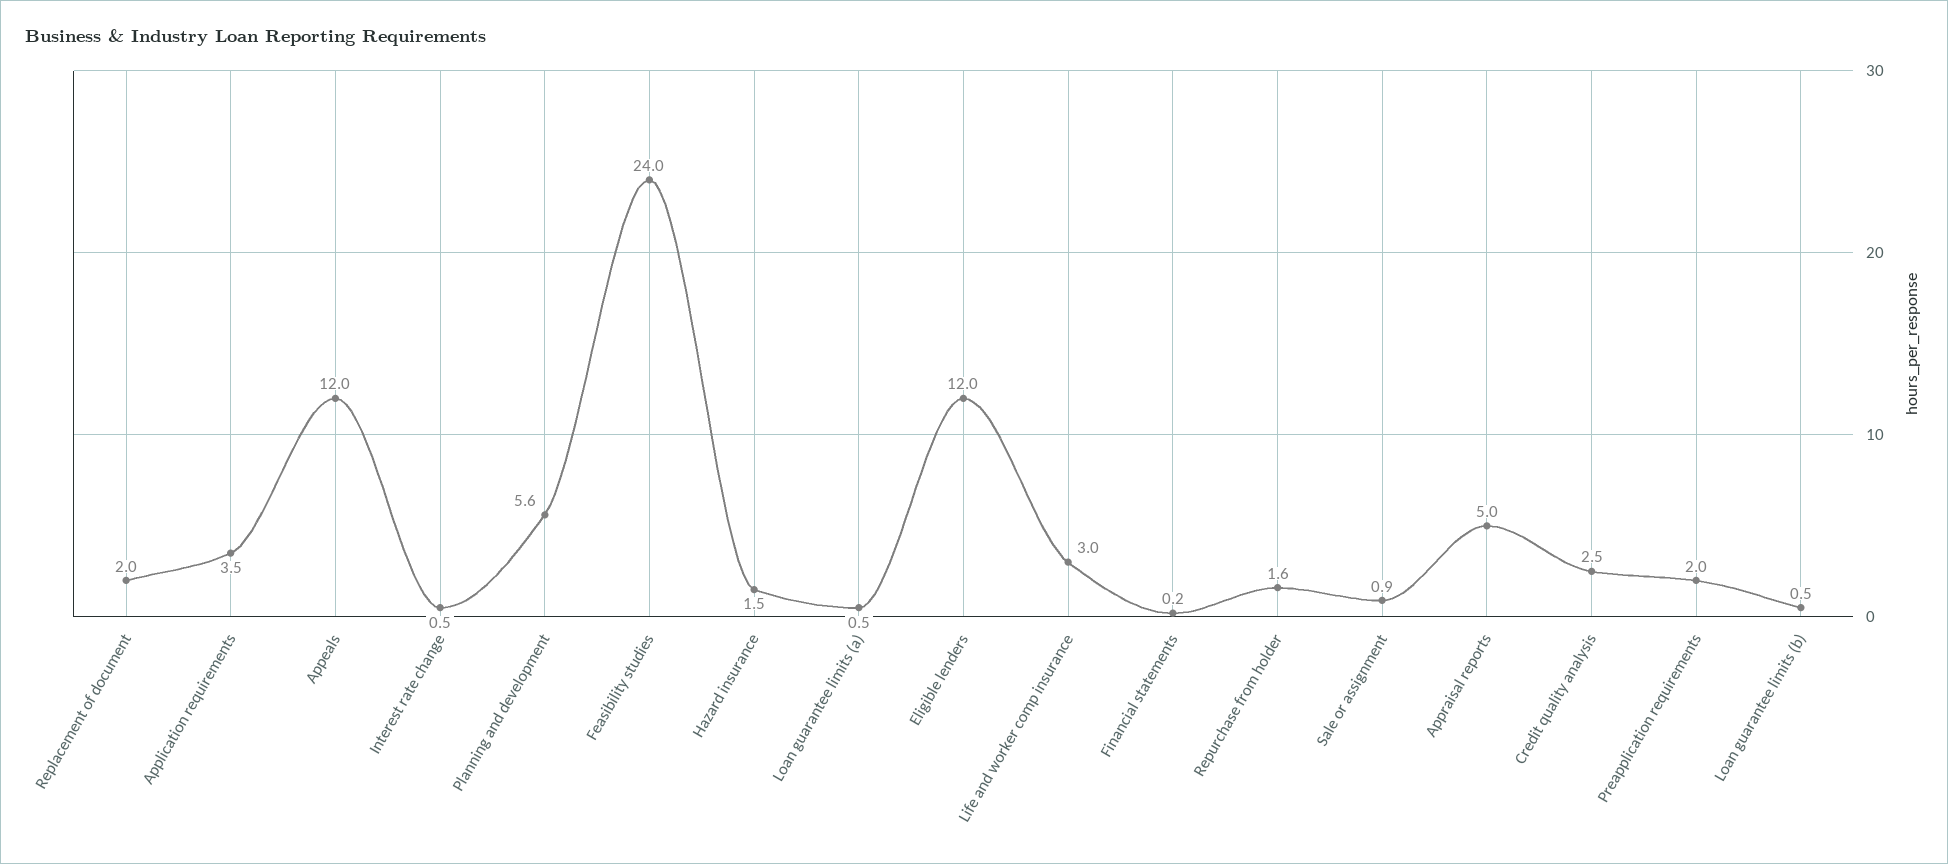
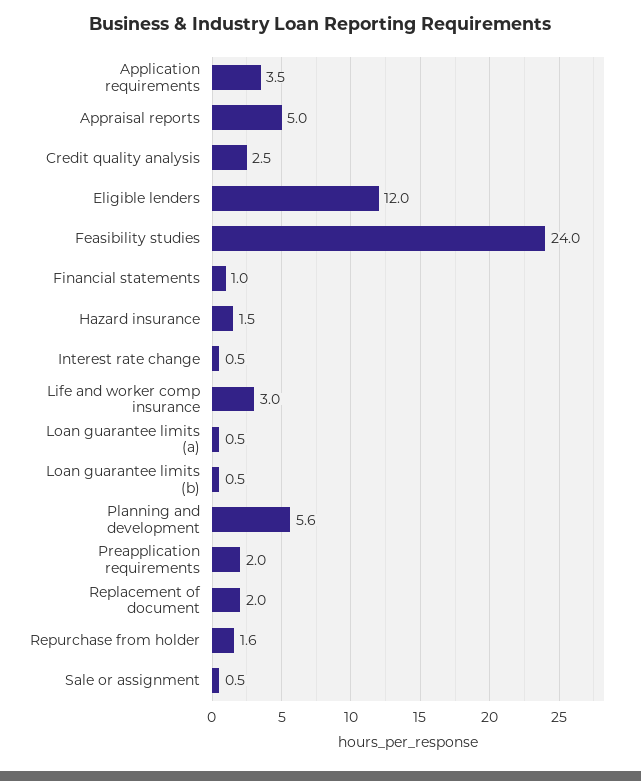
Appeals: 12 -> none
Financial statements: 0.2 -> 1
Sale or assignment: 0.9 -> 0.5

